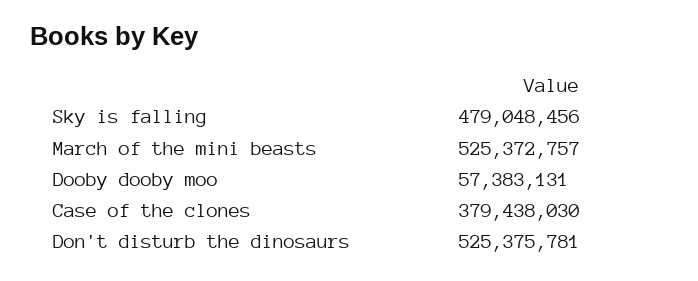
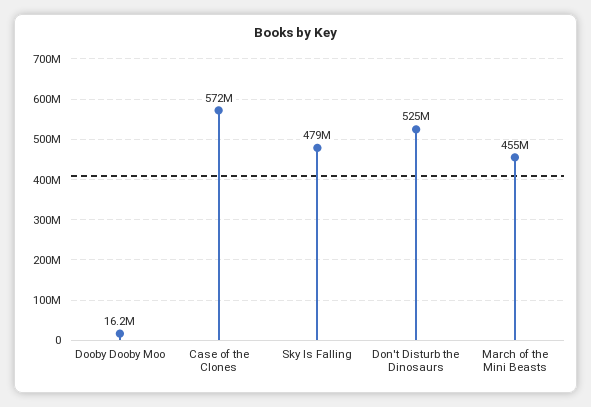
March of the mini beasts: 525372757 -> 455000000
Dooby dooby moo: 57383131 -> 16200000
Case of the clones: 379438030 -> 572000000

